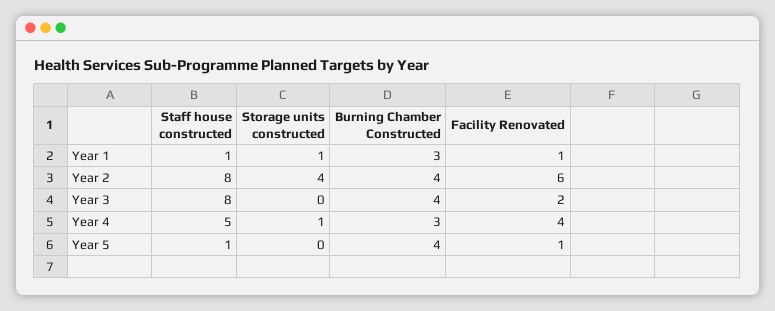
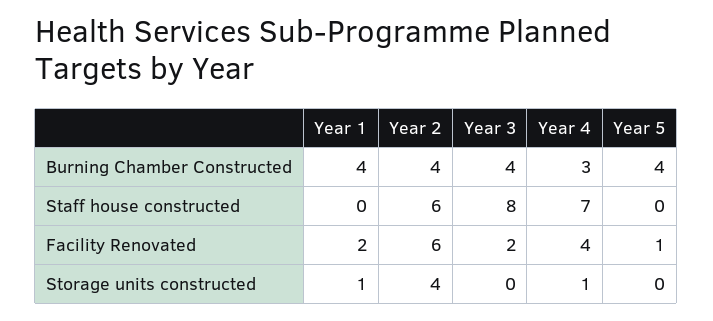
Staff house constructed, Year 1: 1 -> 0
Burning Chamber Constructed, Year 1: 3 -> 4
Facility Renovated, Year 1: 1 -> 2
Staff house constructed, Year 2: 8 -> 6
Staff house constructed, Year 4: 5 -> 7
Staff house constructed, Year 5: 1 -> 0

